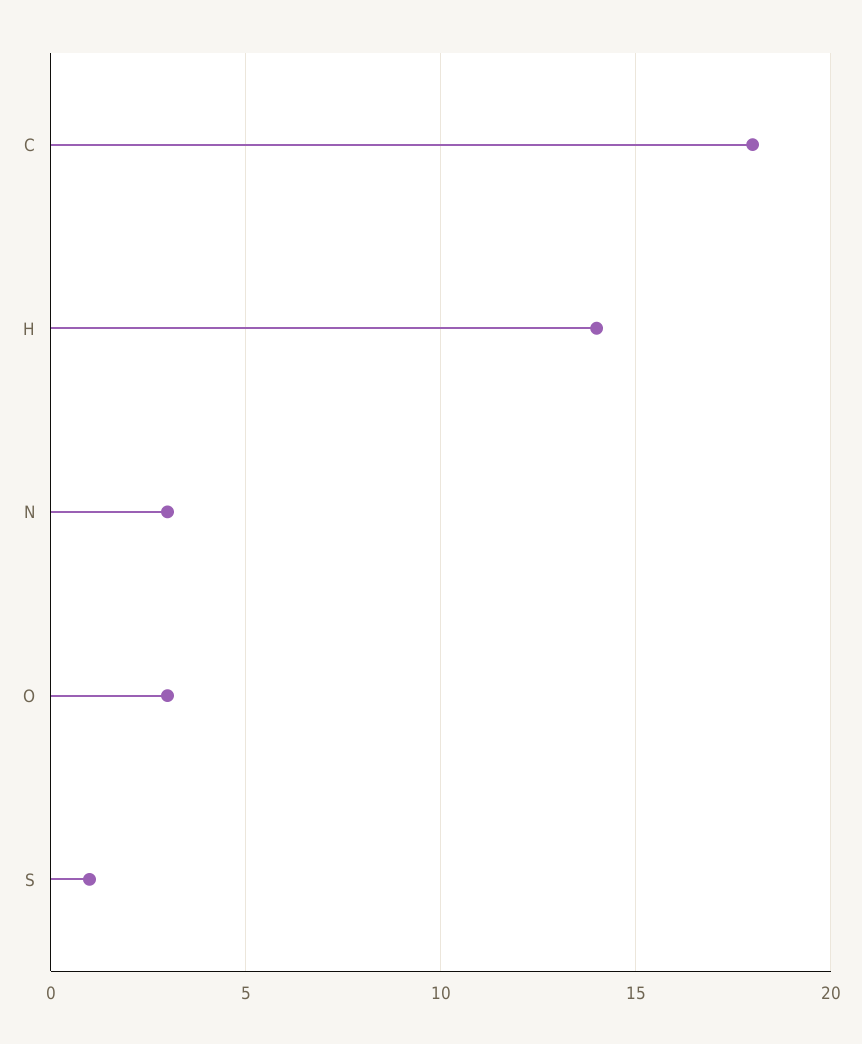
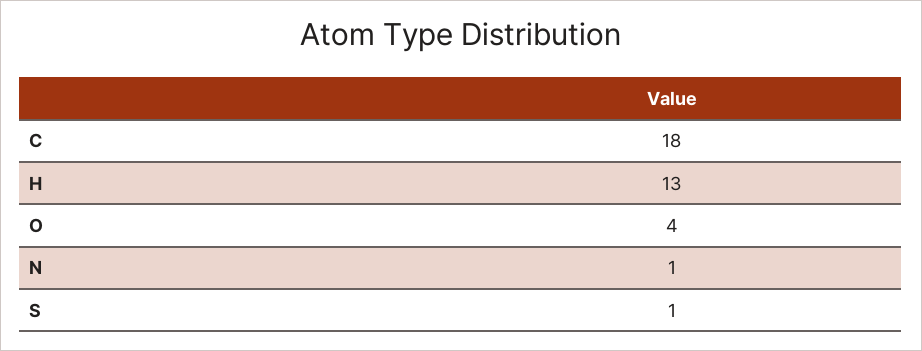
H: 14 -> 13
N: 3 -> 1
O: 3 -> 4

